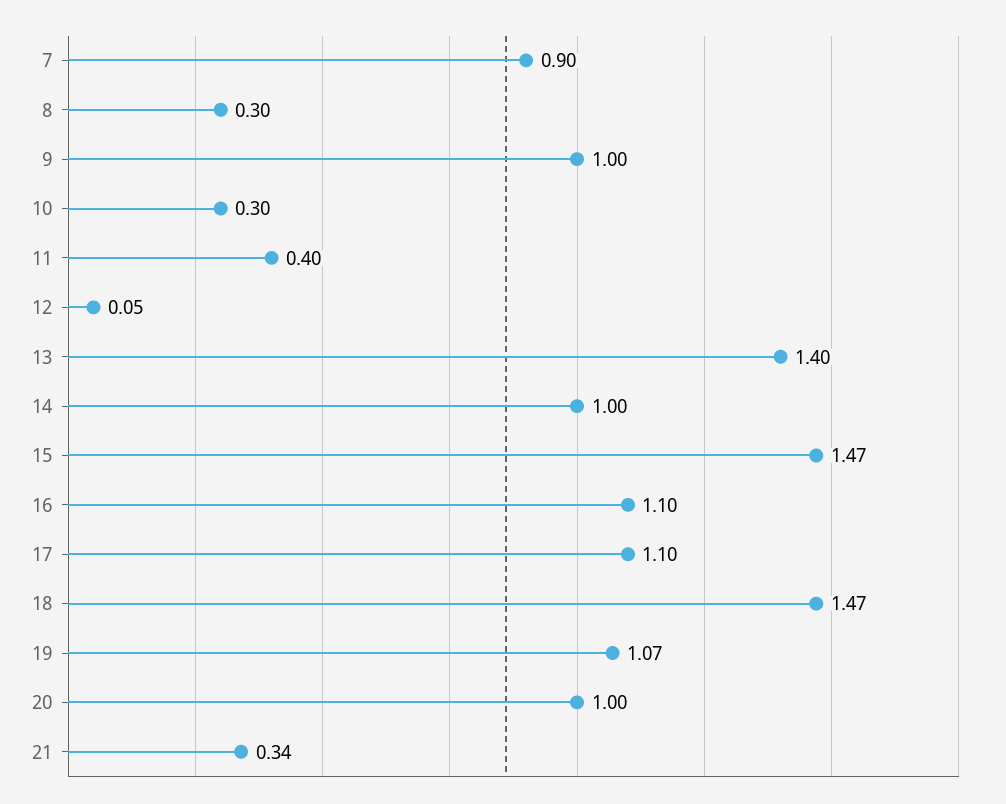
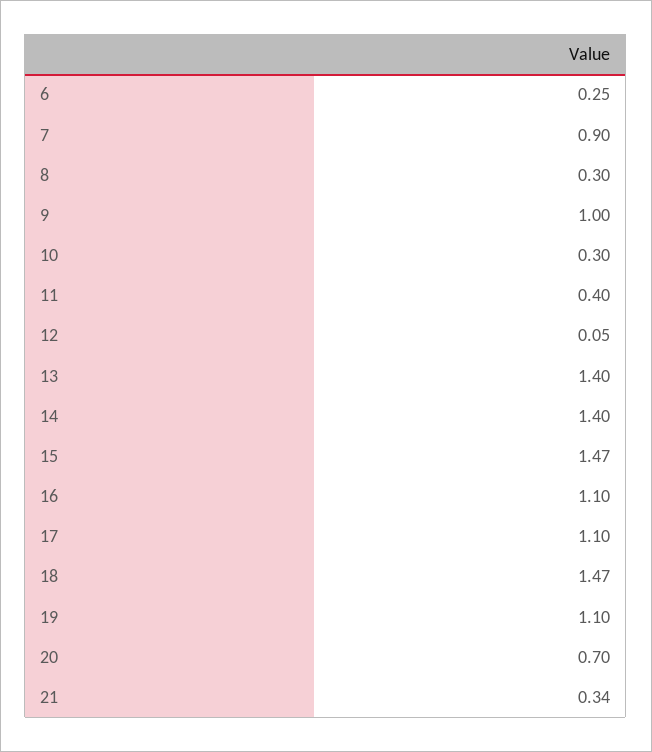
14: 1 -> 1.4
19: 1.07 -> 1.1
20: 1 -> 0.7
6: none -> 0.25

